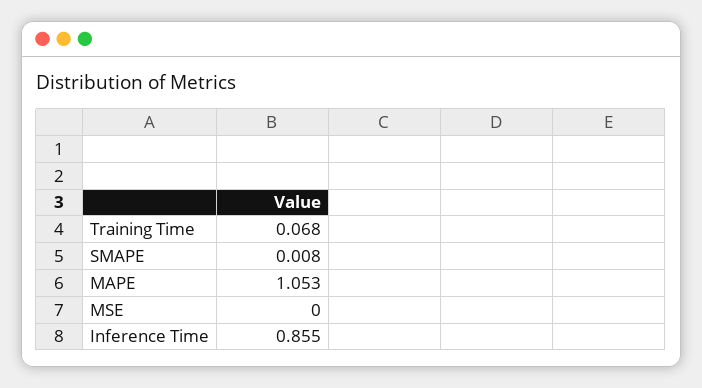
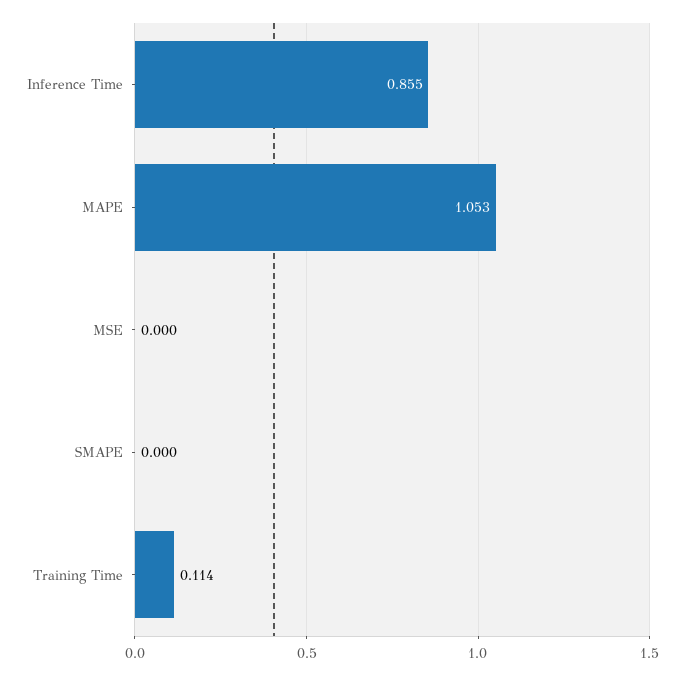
Training Time: 0.068 -> 0.114
SMAPE: 0.008 -> 0

